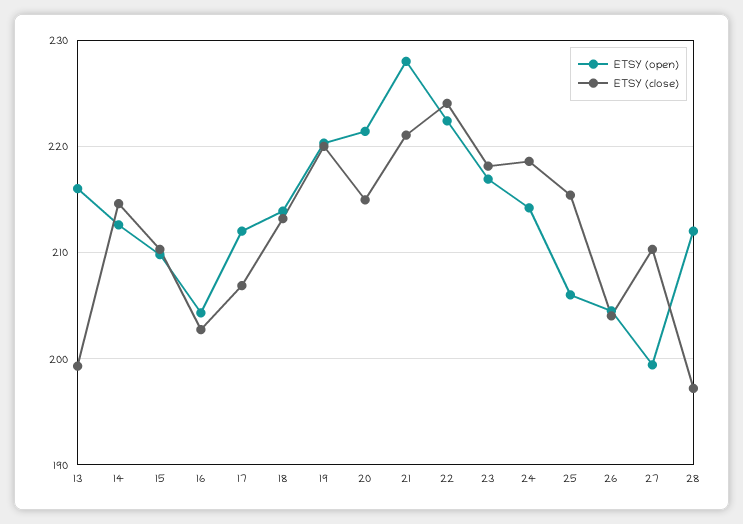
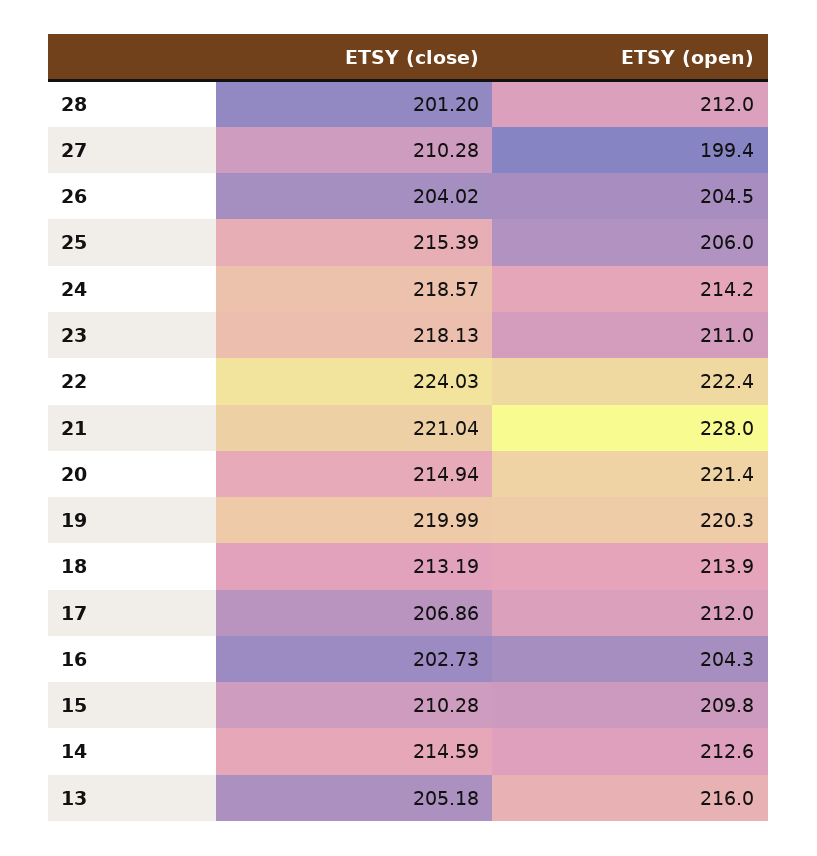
ETSY (close), 13: 199 -> 205.18
ETSY (open), 23: 217 -> 211
ETSY (close), 28: 197 -> 201.2

